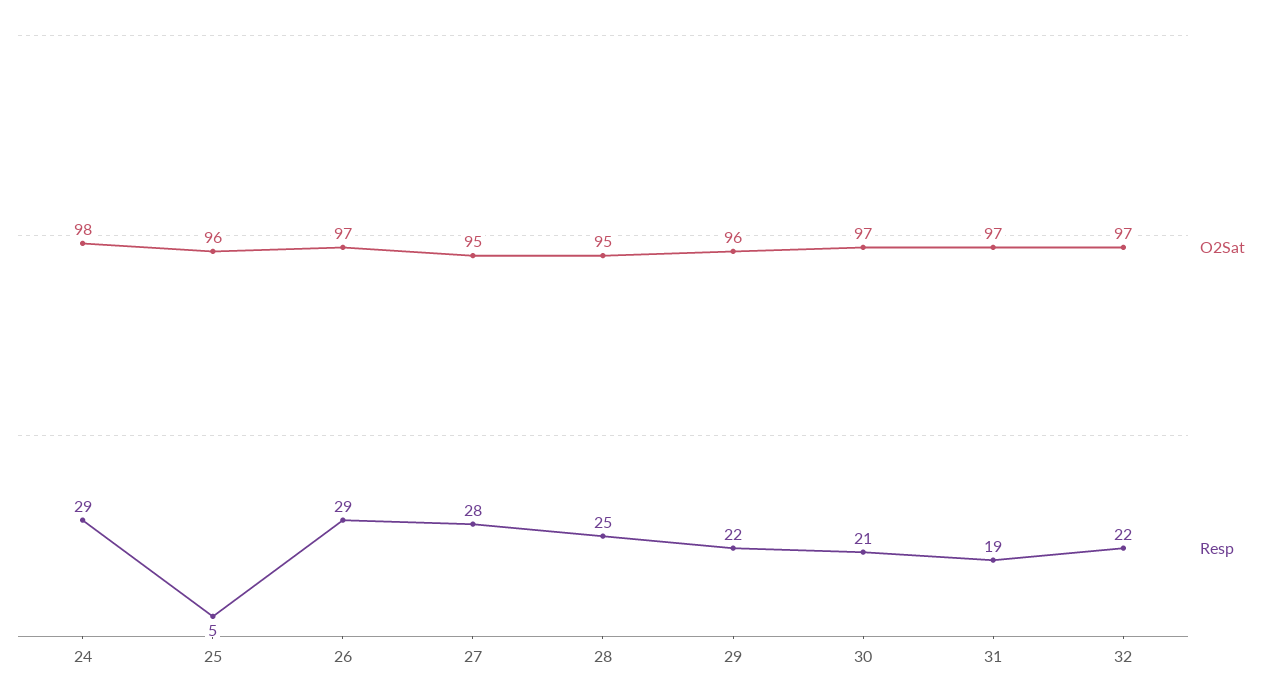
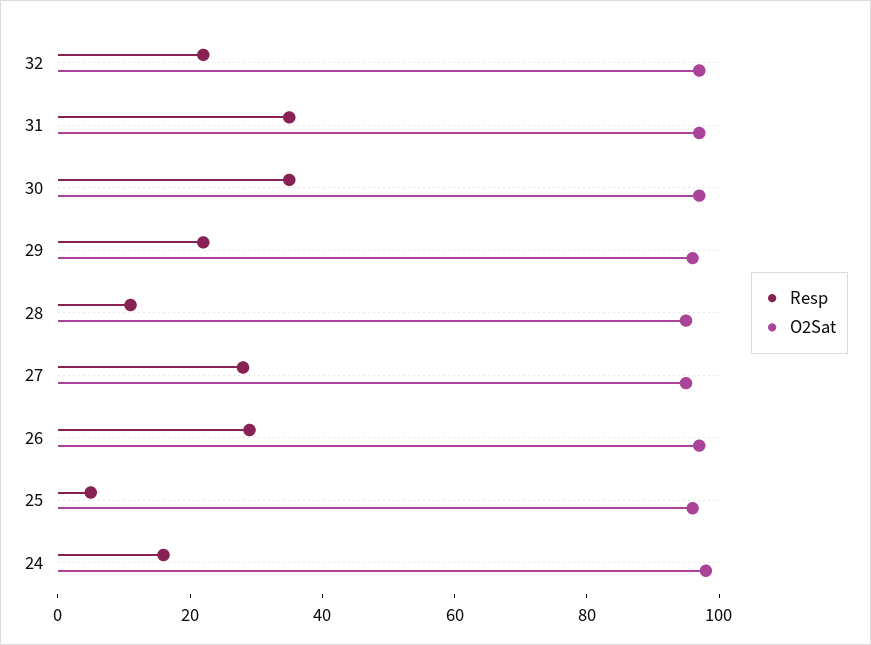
Resp, 24: 29 -> 15
Resp, 28: 25 -> 10
Resp, 30: 21 -> 35
Resp, 31: 19 -> 35

